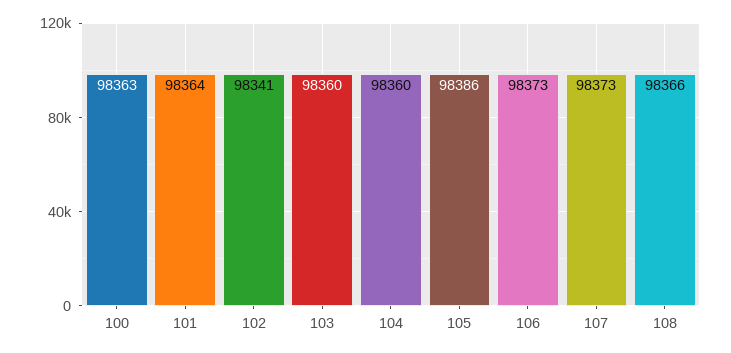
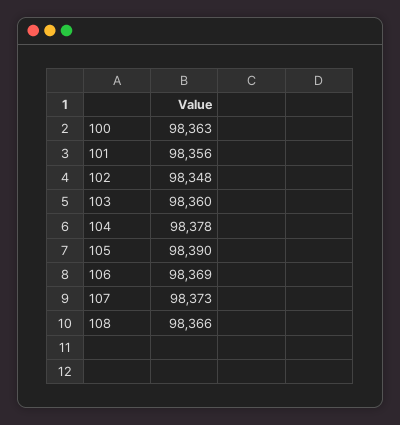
101: 98364 -> 98356
102: 98341 -> 98348
104: 98360 -> 98378
105: 98386 -> 98390
106: 98373 -> 98369

